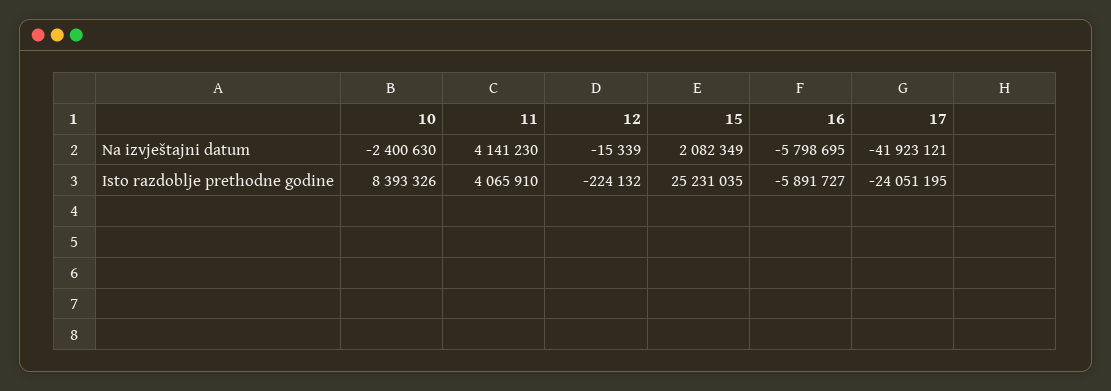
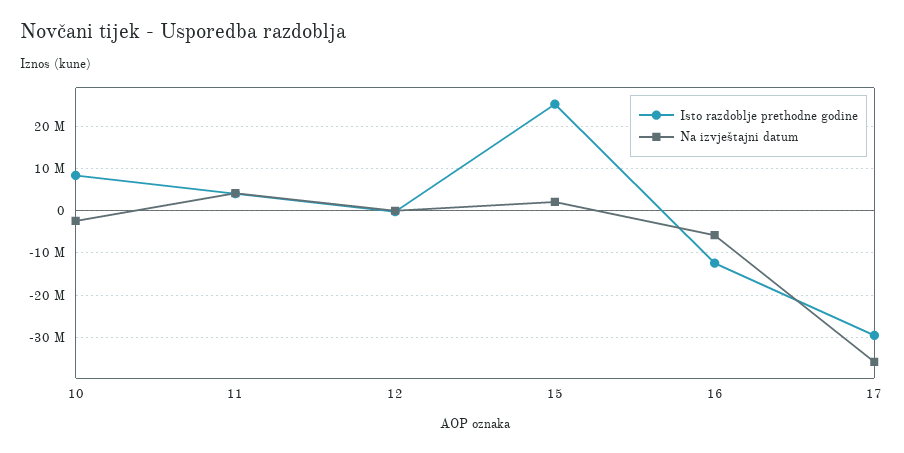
Na izvještajni datum, 17: -41923121 -> -36000000
Isto razdoblje prethodne godine, 16: -5891727 -> -12000000
Isto razdoblje prethodne godine, 17: -24051195 -> -30000000

